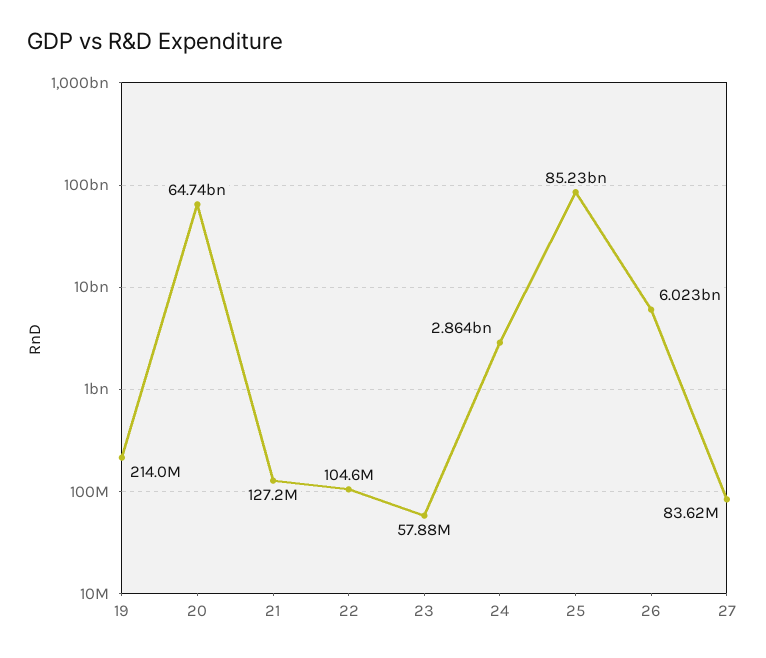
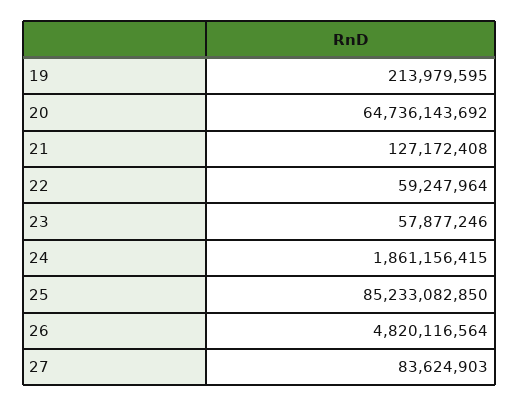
22: 104600000 -> 59247964
24: 2864000000 -> 1861156415
26: 6023000000 -> 4820116564

